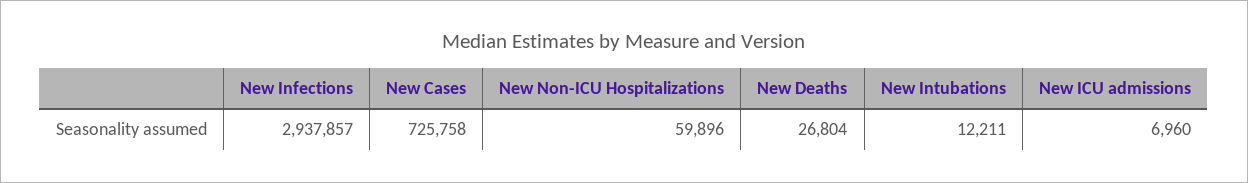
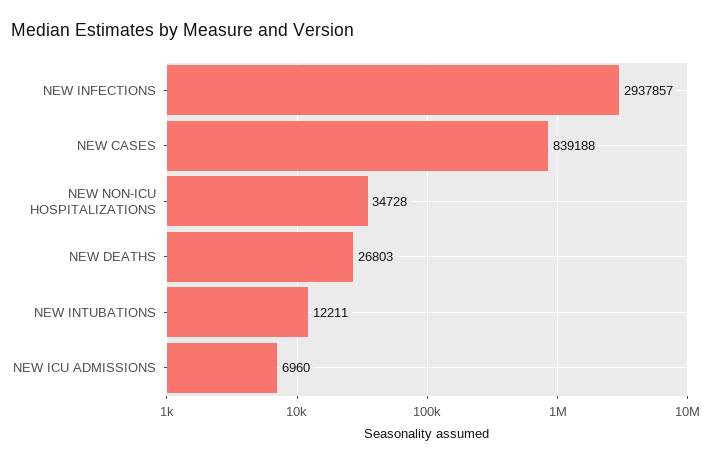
New Cases: 725758 -> 839188
New Non-ICU Hospitalizations: 59896 -> 34728
New Deaths: 26804 -> 26803

